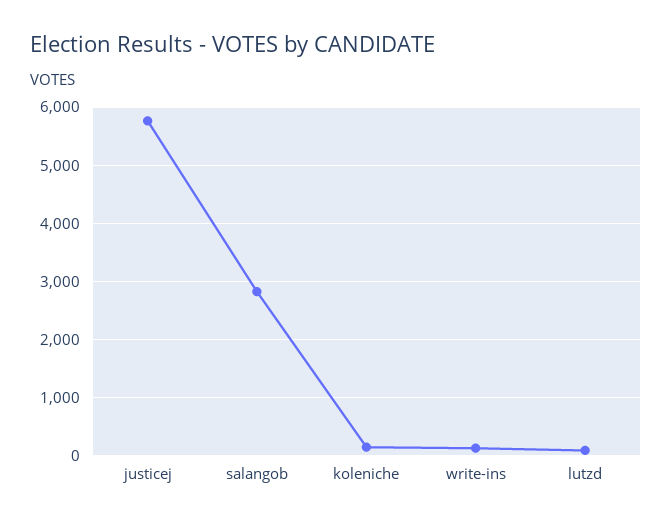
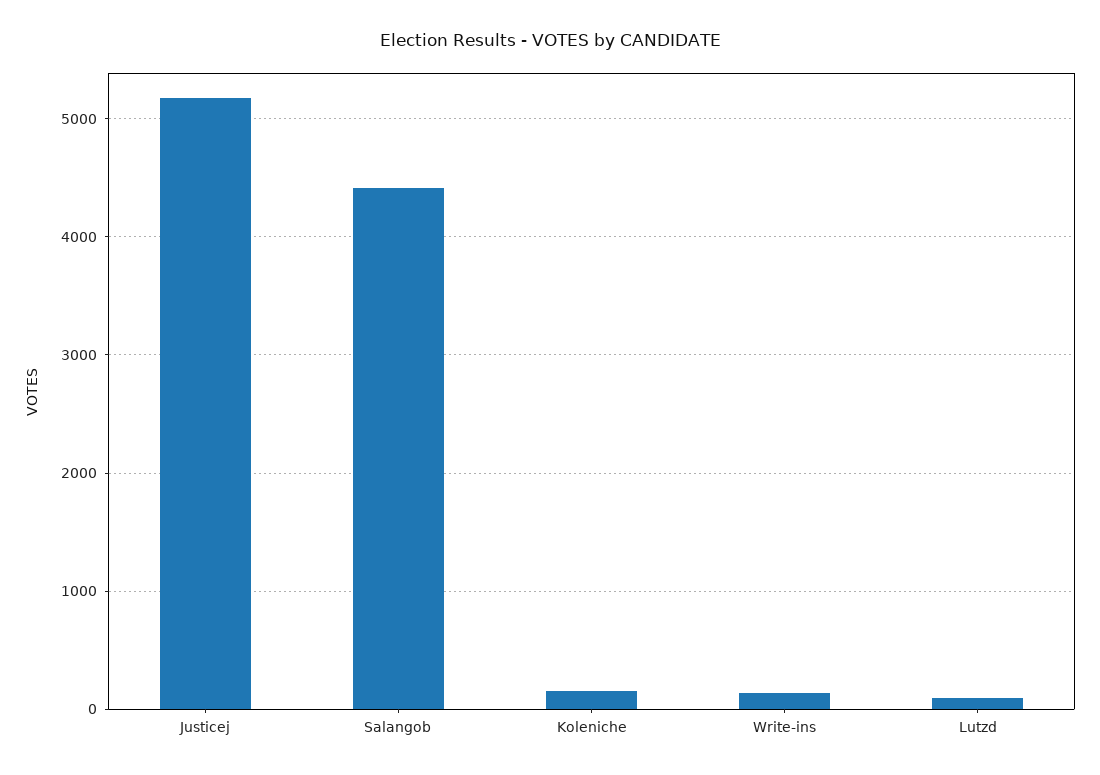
justicej: 5800 -> 5200
salangob: 2800 -> 4400

